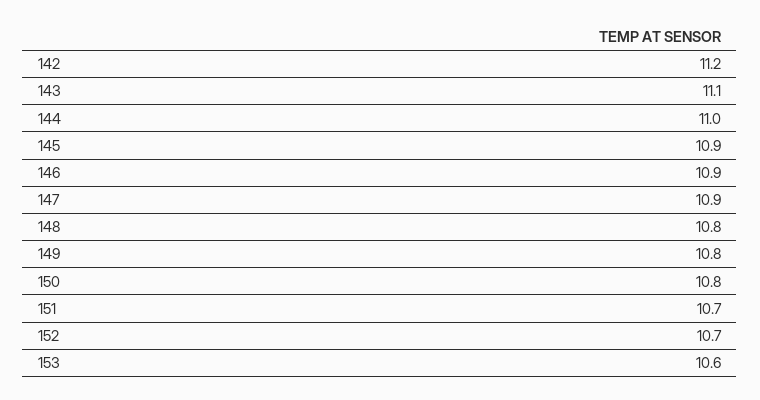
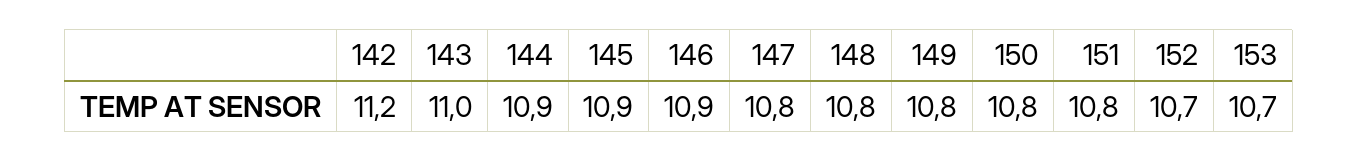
143: 11.1 -> 11
144: 11 -> 10.9
147: 10.9 -> 10.8
151: 10.7 -> 10.8
153: 10.6 -> 10.7

